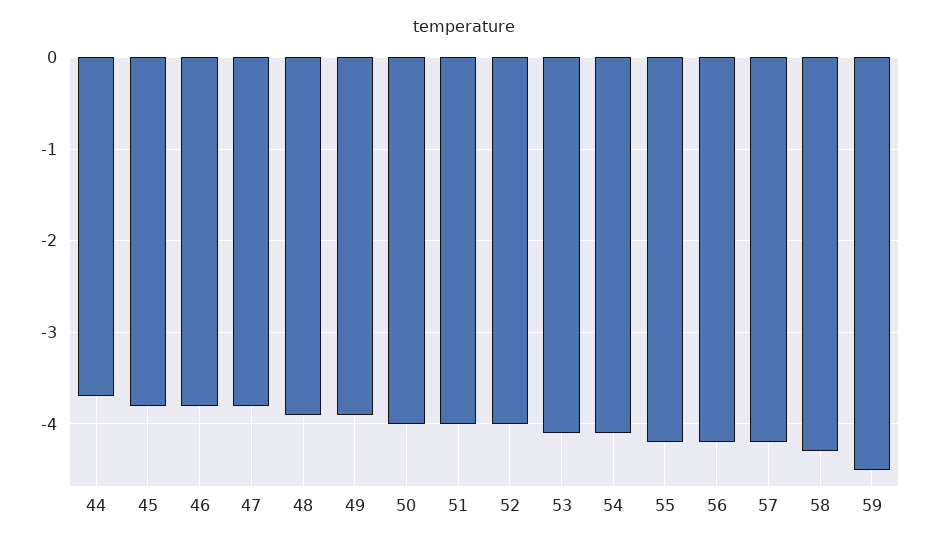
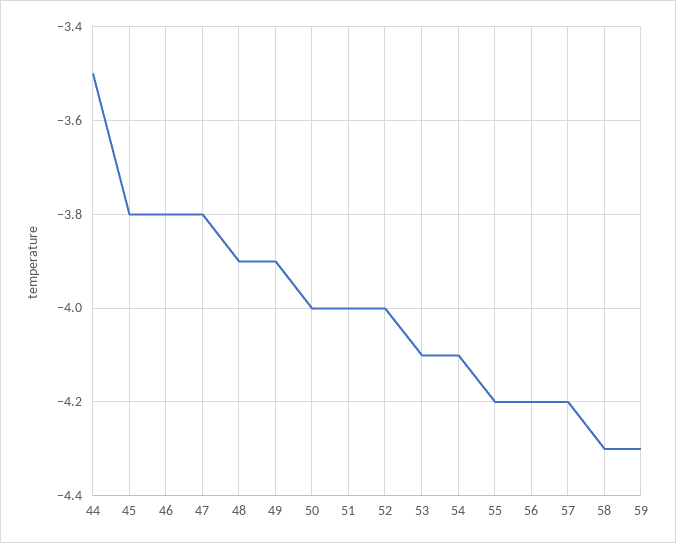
44: -3.7 -> -3.5
59: -4.5 -> -4.3

